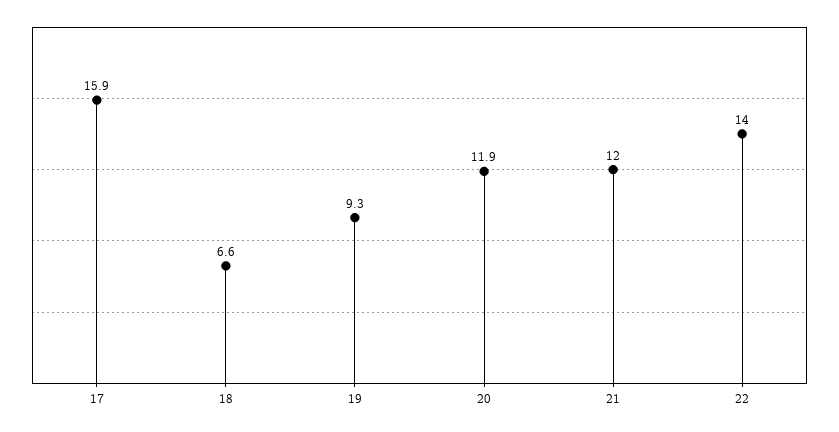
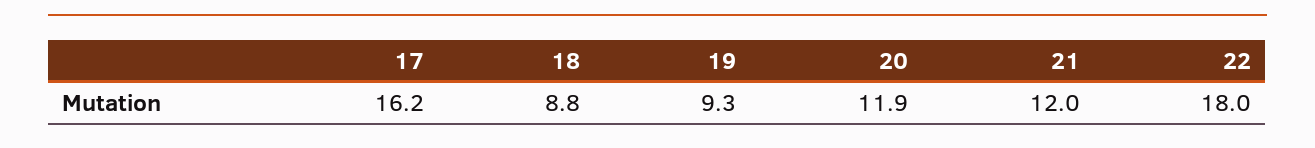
17: 15.9 -> 16.2
18: 6.6 -> 8.8
22: 14 -> 18

